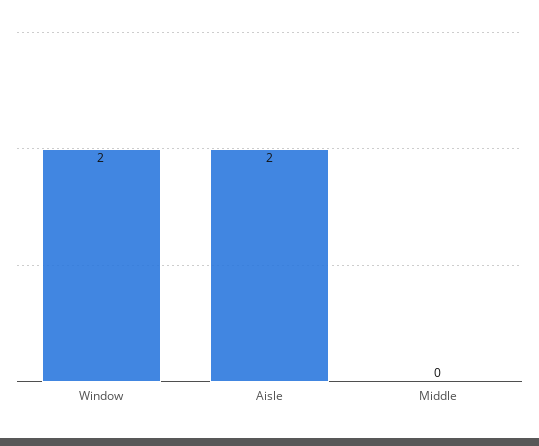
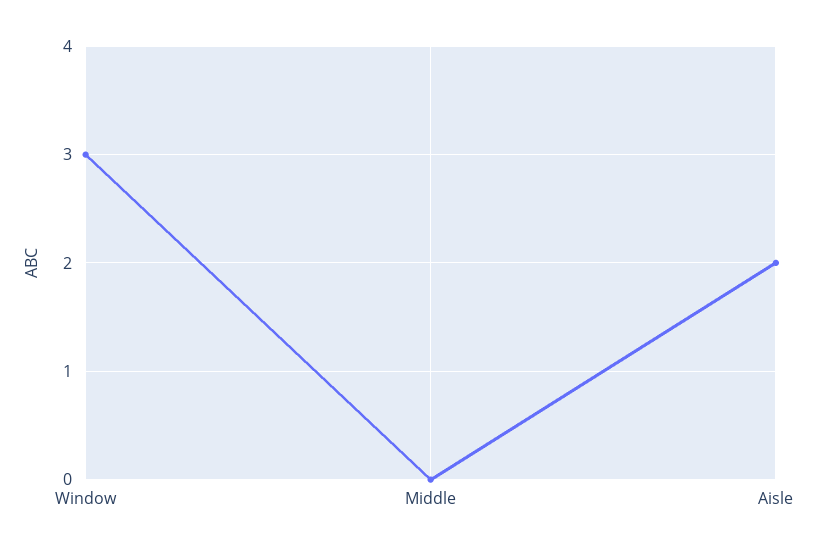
Window: 2 -> 3

